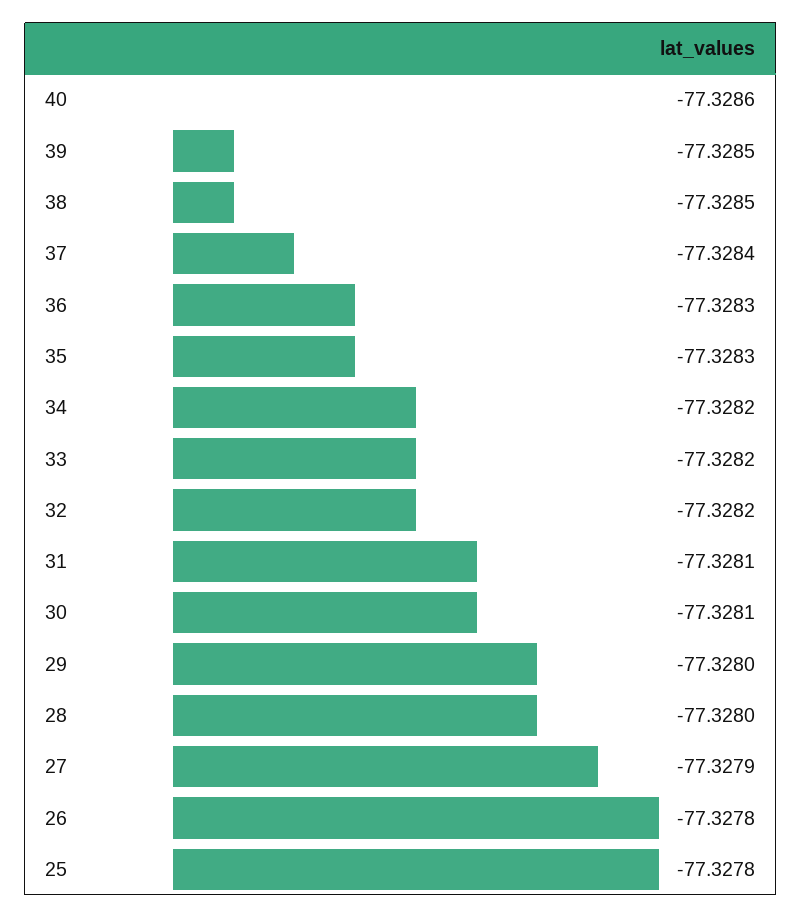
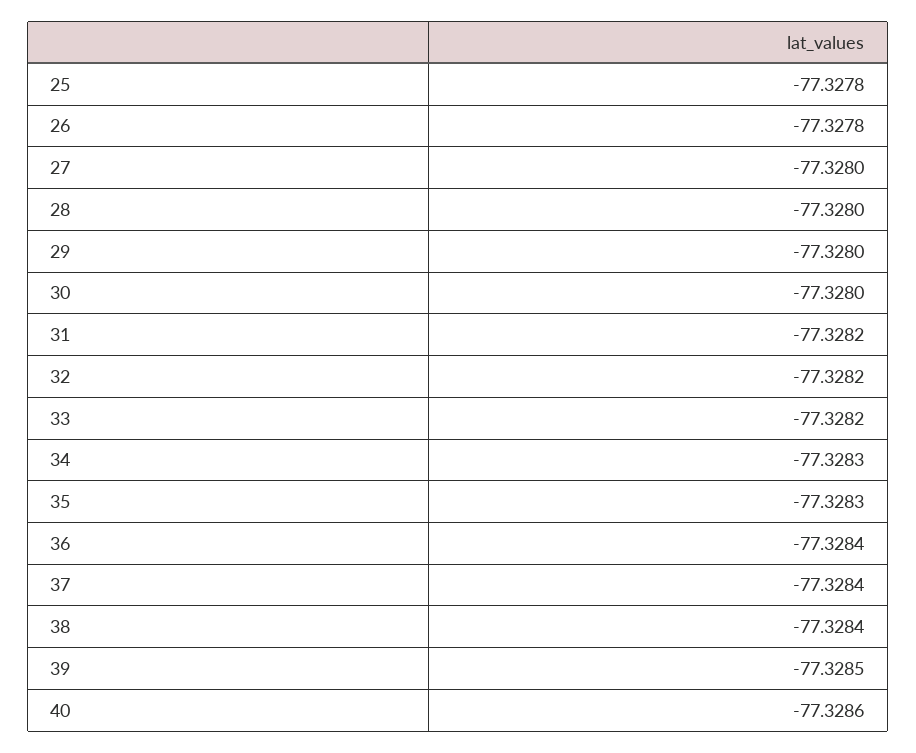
38: -77.3285 -> -77.3284
36: -77.3283 -> -77.3284
34: -77.3282 -> -77.3283
31: -77.3281 -> -77.3282
30: -77.3281 -> -77.328
27: -77.3279 -> -77.328

